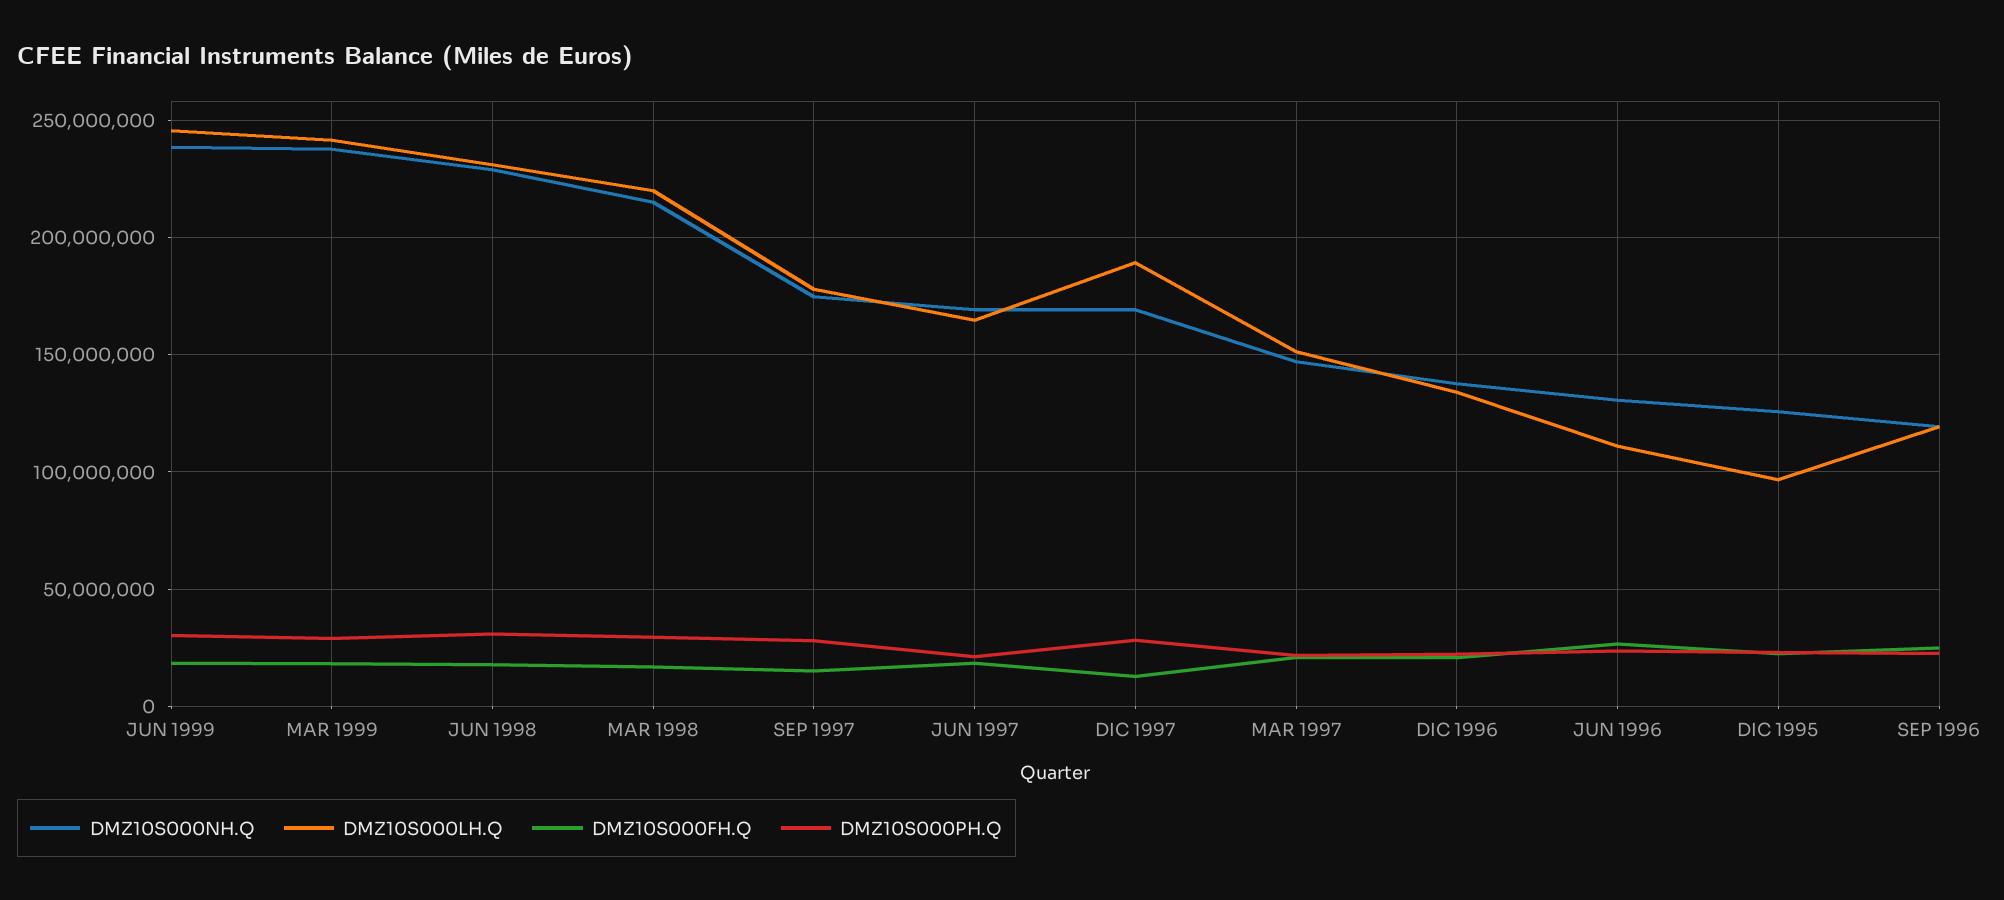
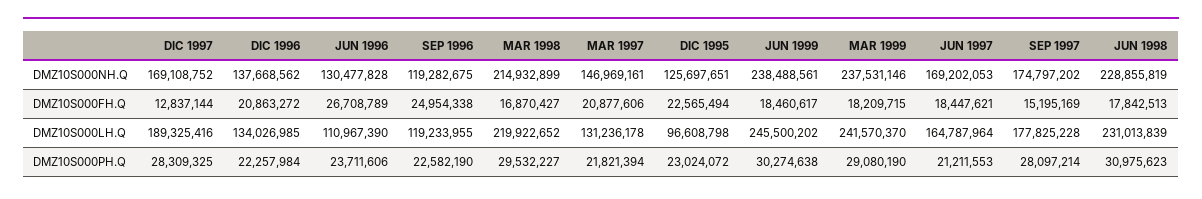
DMZ10S000LH.Q, MAR 1997: 150000000 -> 131236178

